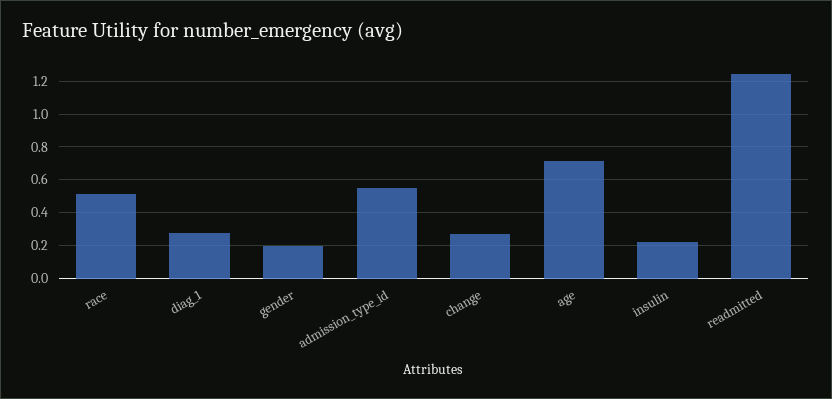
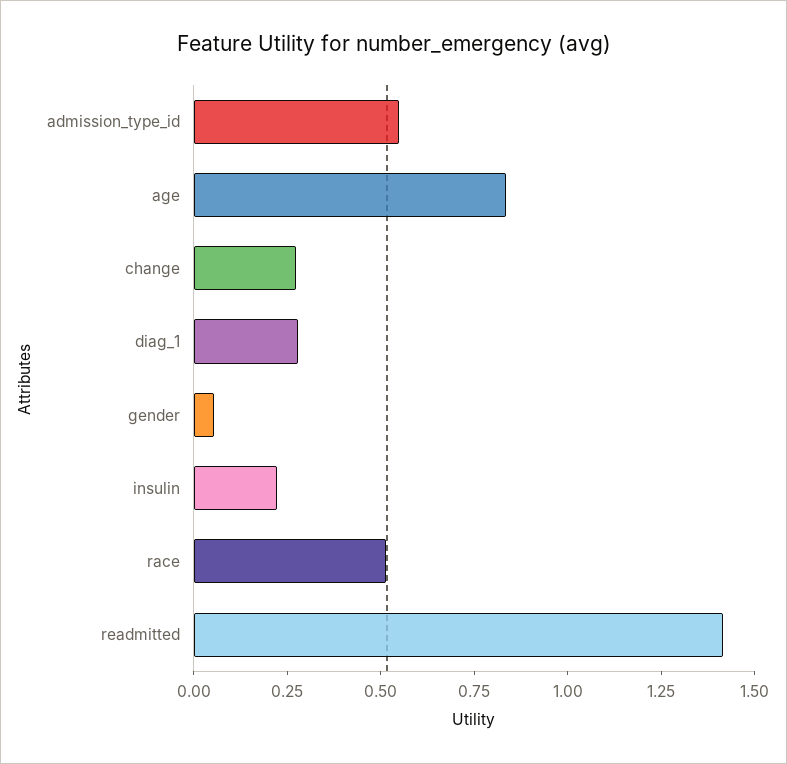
gender: 0.2 -> 0.05
age: 0.7 -> 0.85
readmitted: 1.25 -> 1.4

